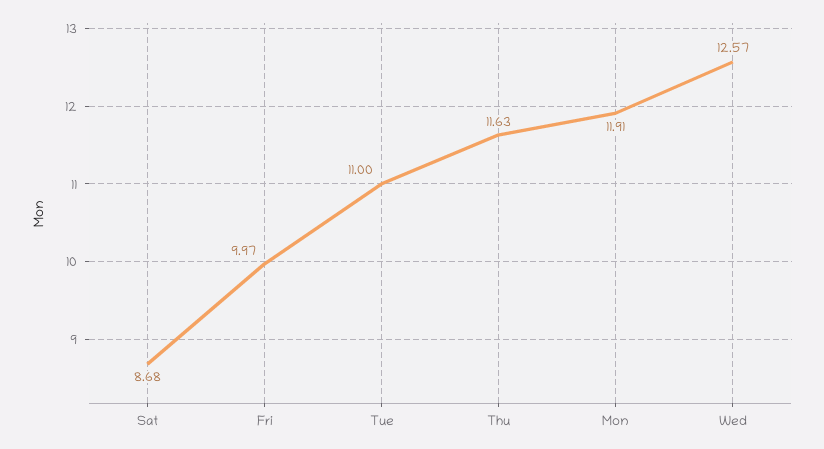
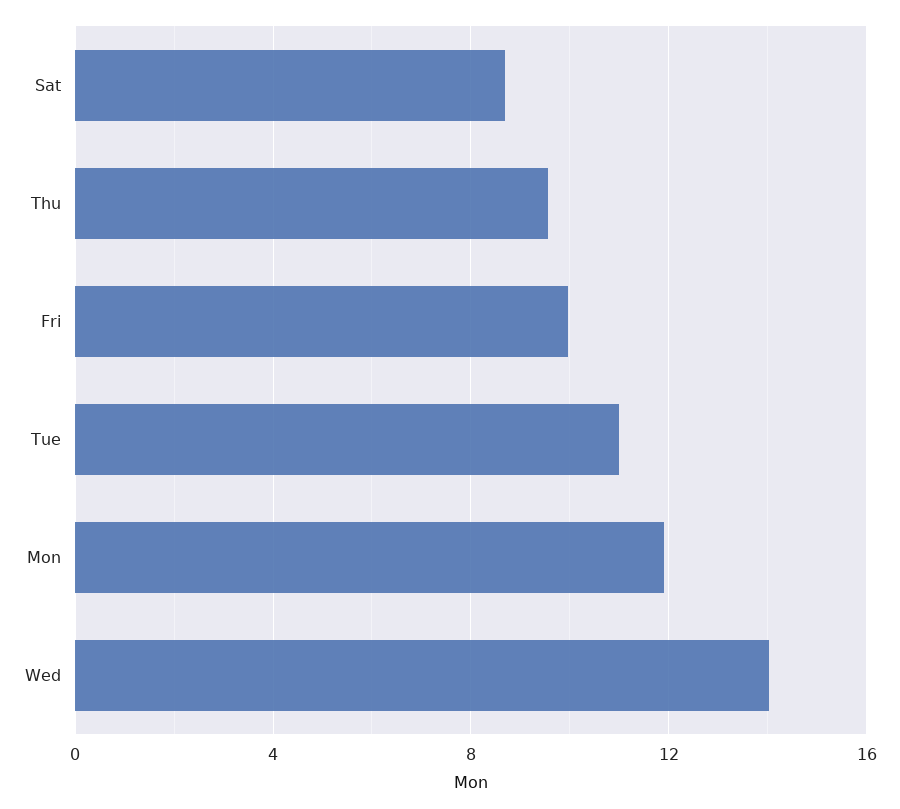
Thu: 11.63 -> 9.5
Wed: 12.57 -> 14

